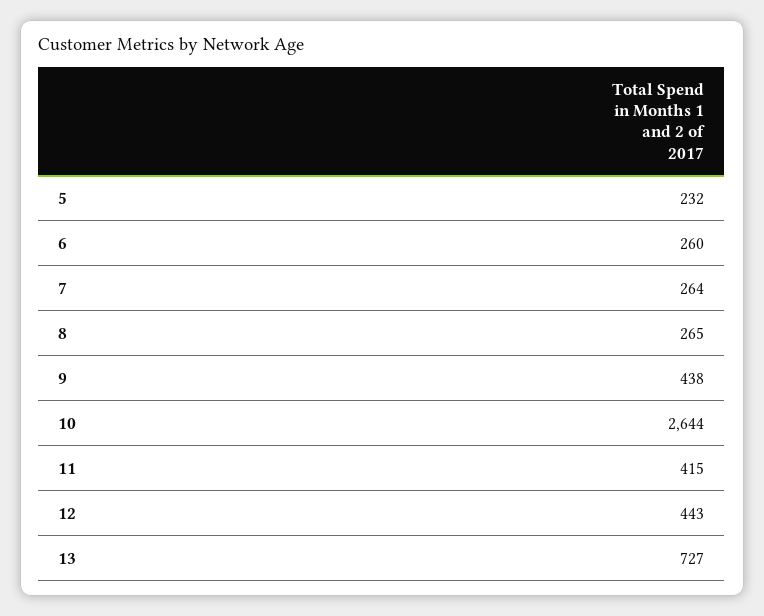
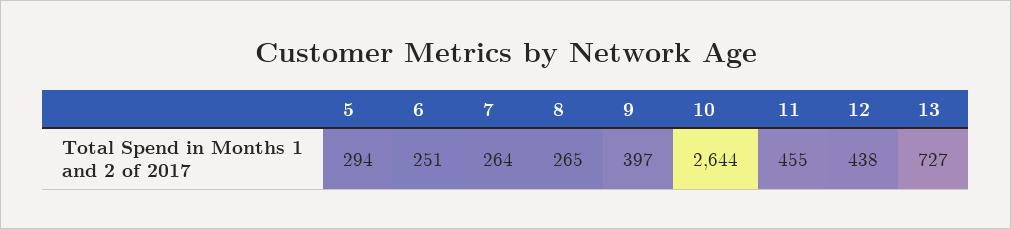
5: 232 -> 294
6: 260 -> 251
9: 438 -> 397
11: 415 -> 455
12: 443 -> 438

